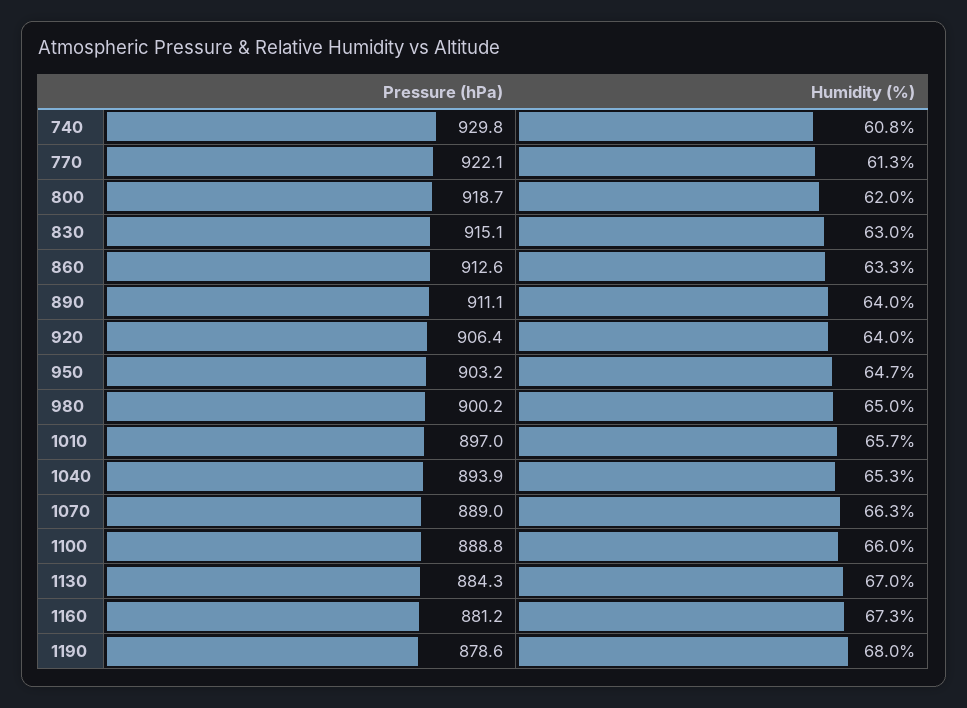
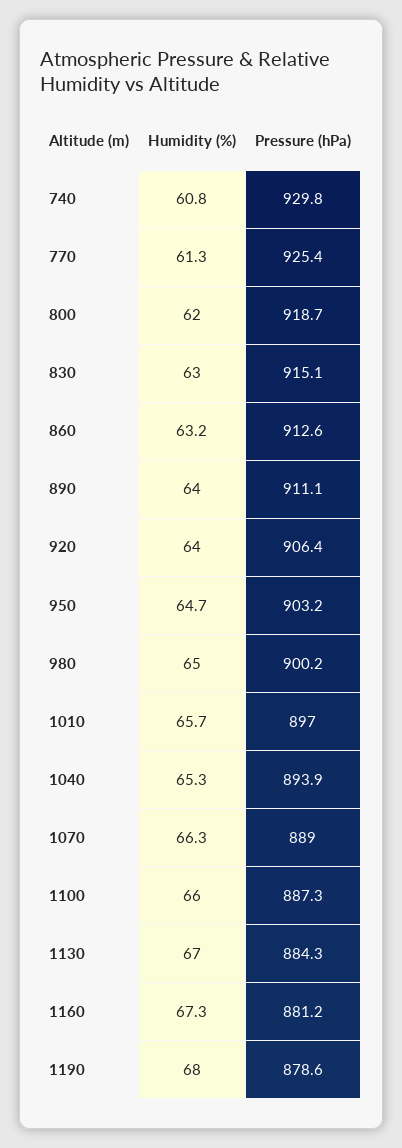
Pressure (hPa), 770: 922.1 -> 925.4
Humidity (%), 860: 63.3 -> 63.2
Pressure (hPa), 1100: 888.8 -> 887.3

